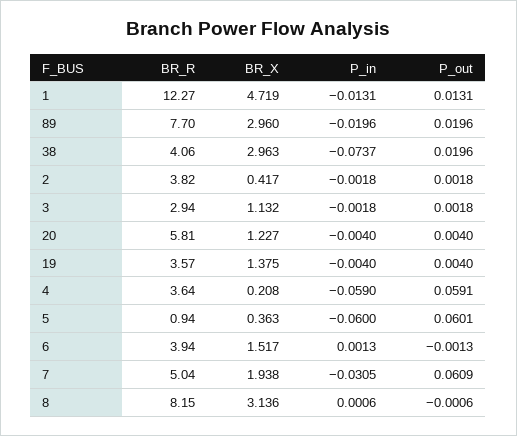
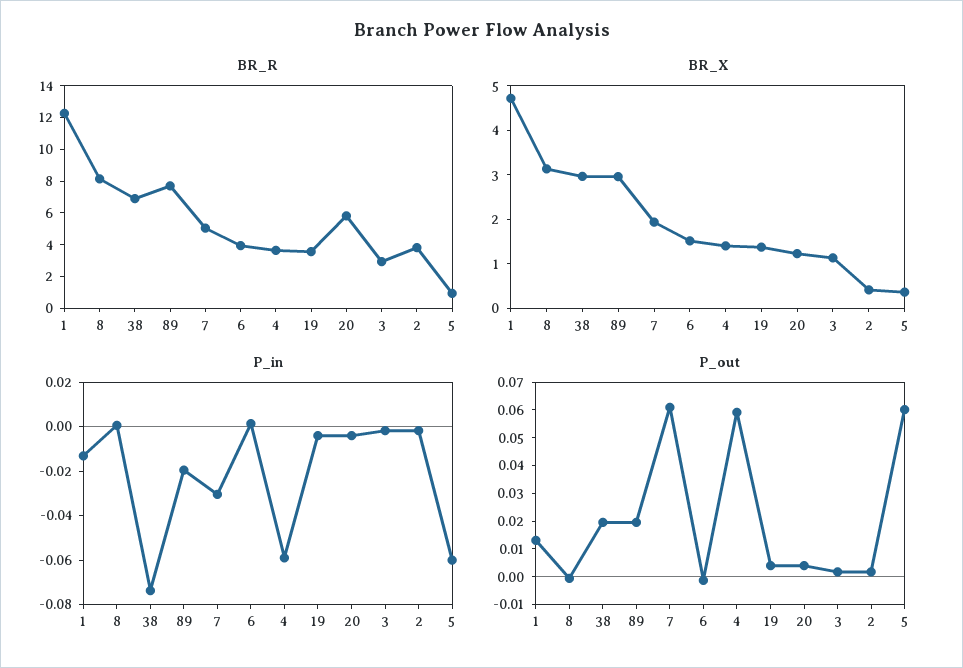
BR_R, 38: 4.06 -> 7
BR_X, 4: 0.208 -> 1.4

